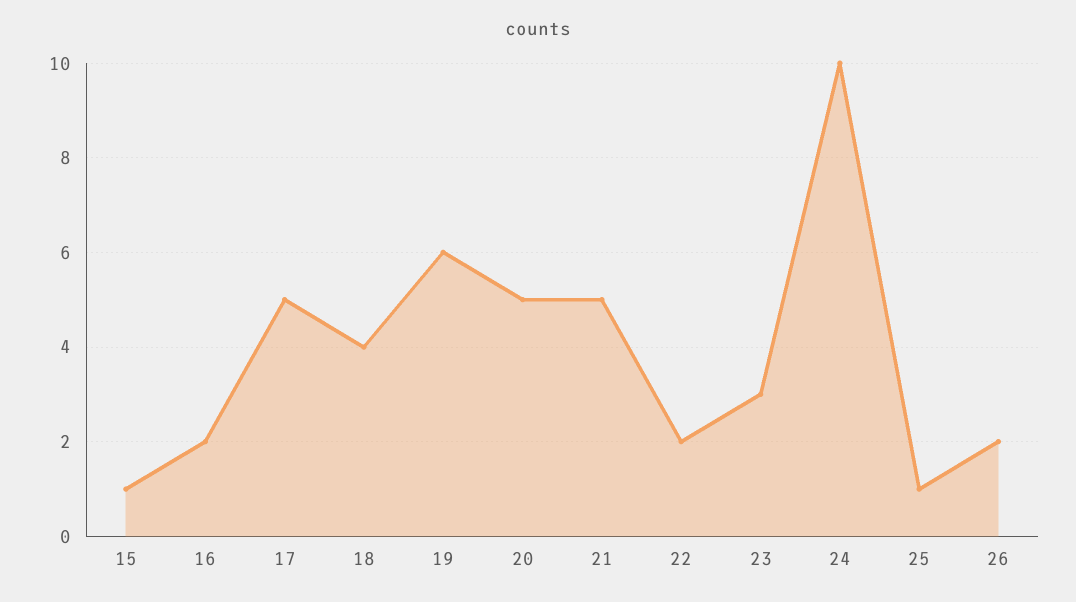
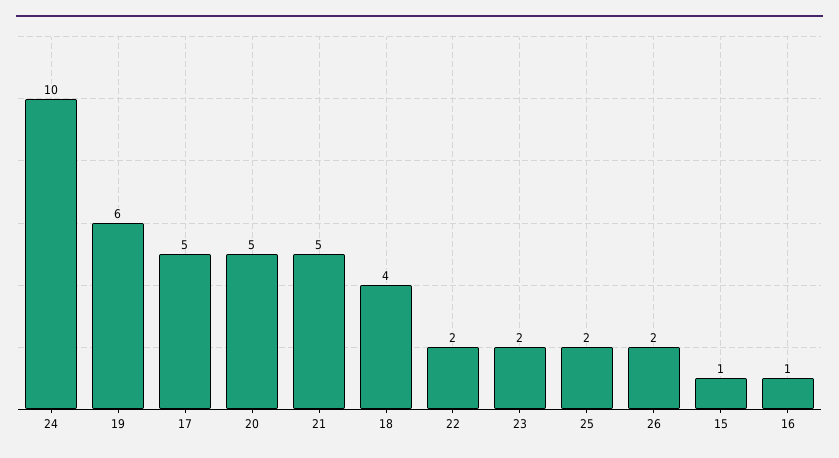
16: 2 -> 1
23: 3 -> 2
25: 1 -> 2

